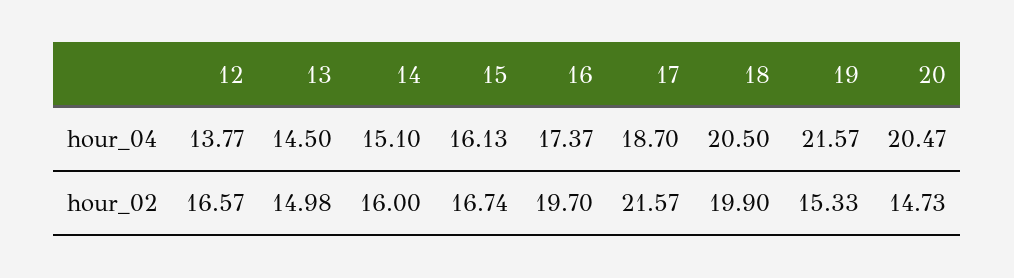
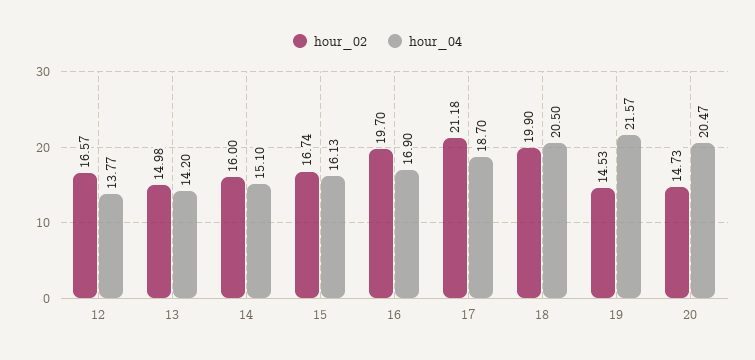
hour_04, 13: 14.5 -> 14.2
hour_04, 16: 17.37 -> 16.9
hour_02, 17: 21.57 -> 21.18
hour_02, 19: 15.33 -> 14.53

